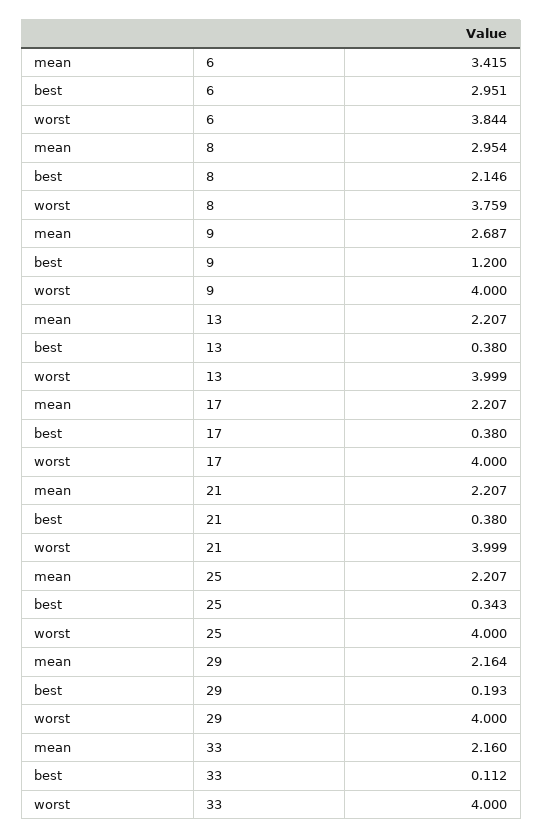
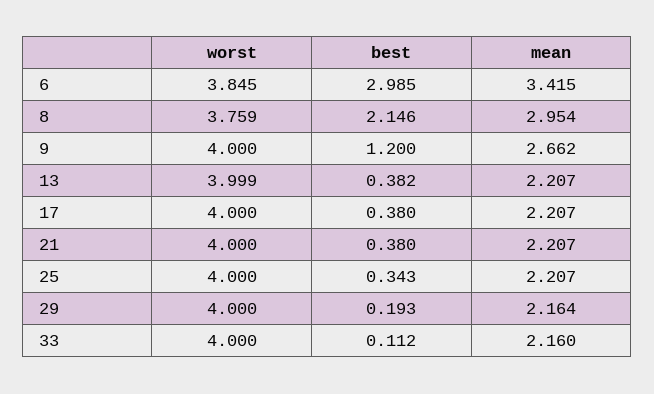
best, 6: 2.951 -> 2.985
worst, 6: 3.844 -> 3.845
mean, 9: 2.687 -> 2.662
best, 13: 0.38 -> 0.382
worst, 21: 3.999 -> 4

